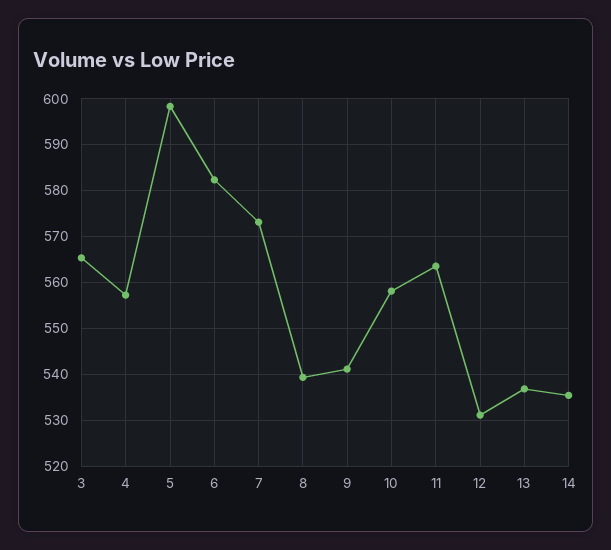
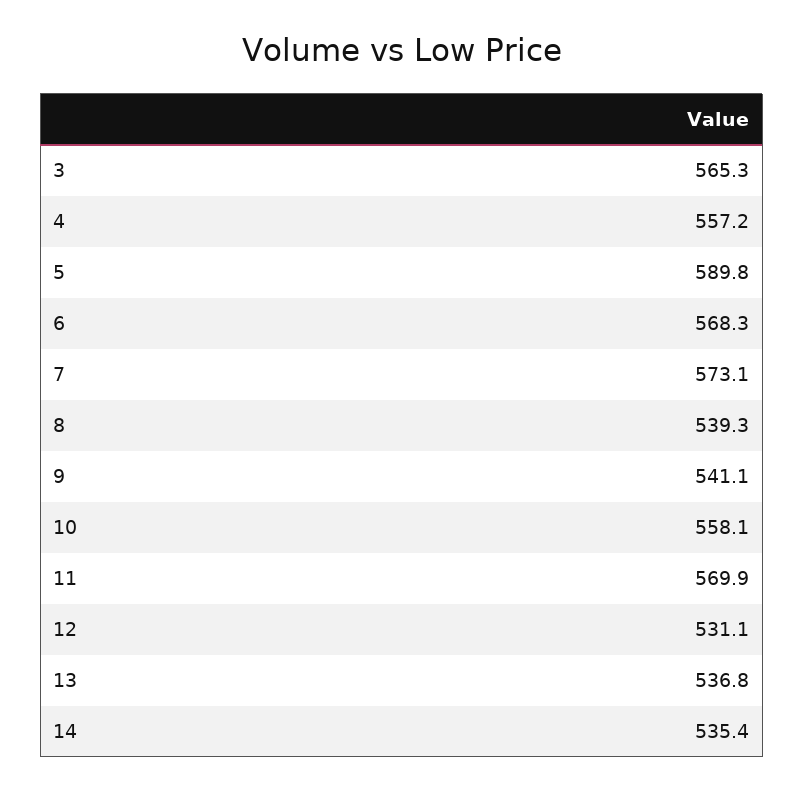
5: 598 -> 589.8
6: 582 -> 568.3
11: 564 -> 569.9

